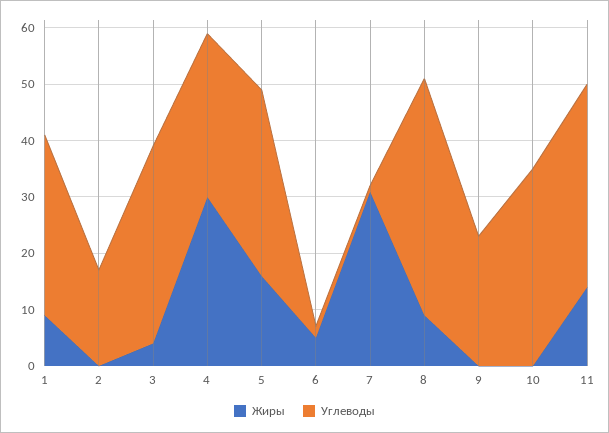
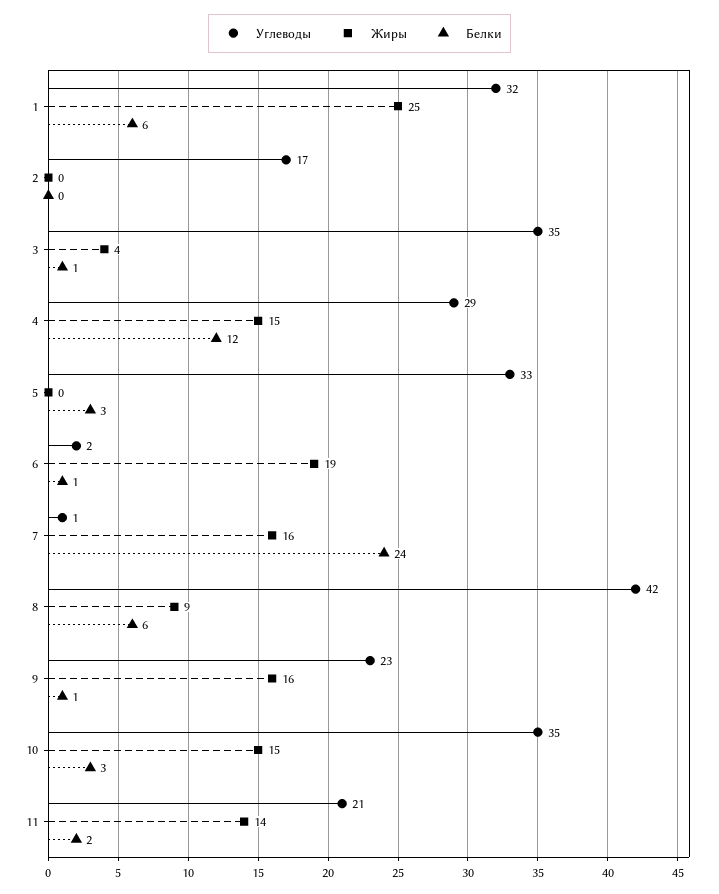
Жиры, 1: 10 -> 25
Жиры, 4: 30 -> 15
Жиры, 5: 15 -> 0
Жиры, 6: 5 -> 19
Жиры, 7: 30 -> 16
Жиры, 9: 0 -> 16
Жиры, 10: 0 -> 15
Углеводы, 11: 35 -> 21
Белки, 1: none -> 6
Белки, 2: none -> 0
Белки, 3: none -> 1
Белки, 4: none -> 12
Белки, 5: none -> 3
Белки, 6: none -> 1
Белки, 7: none -> 24
Белки, 8: none -> 6
Белки, 9: none -> 1
Белки, 10: none -> 3
Белки, 11: none -> 2

